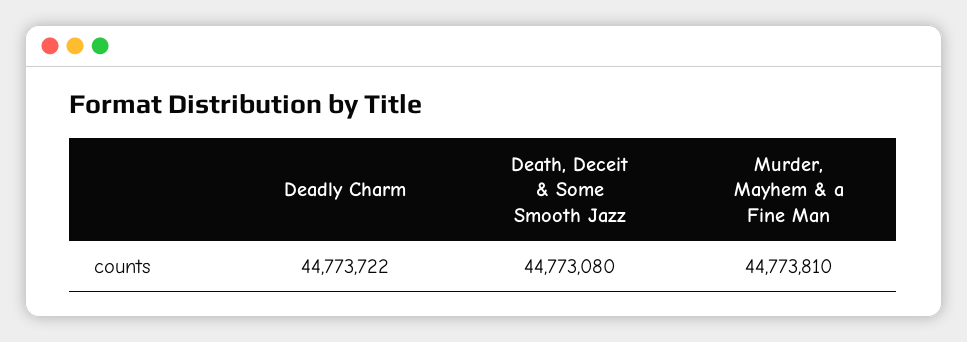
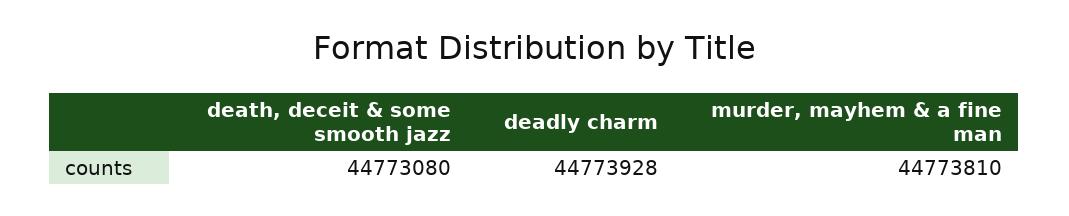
Deadly Charm: 44773722 -> 44773928

